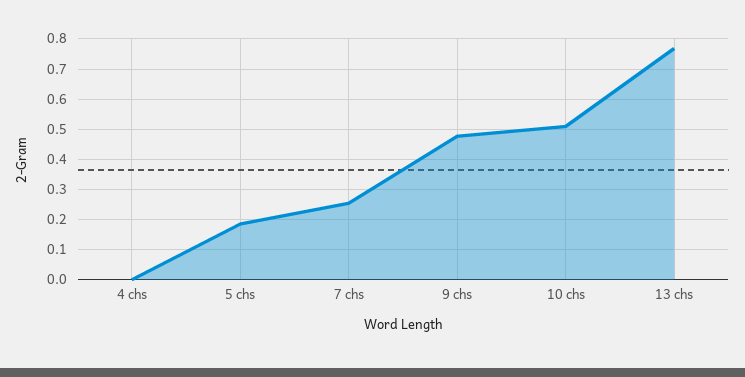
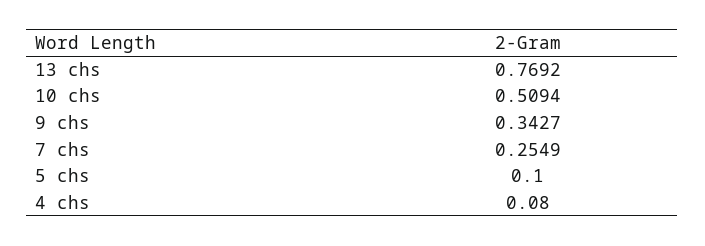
4 chs: 0 -> 0.08
5 chs: 0.18 -> 0.1
9 chs: 0.48 -> 0.3427

